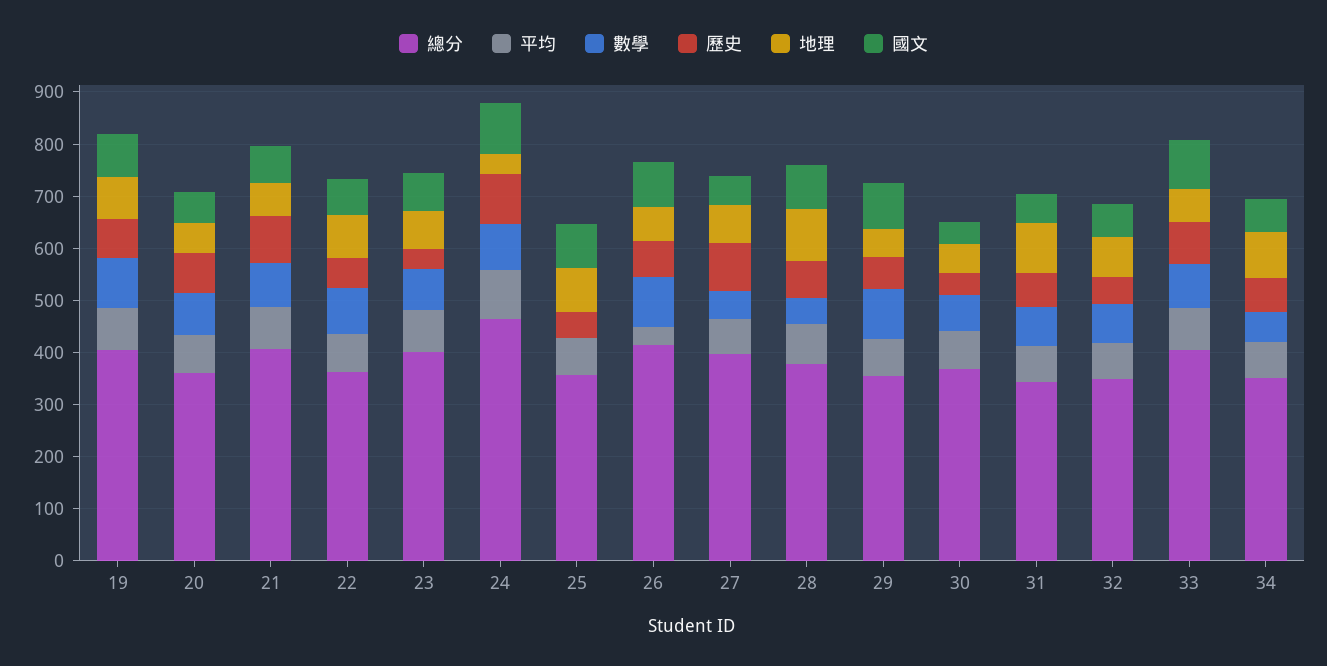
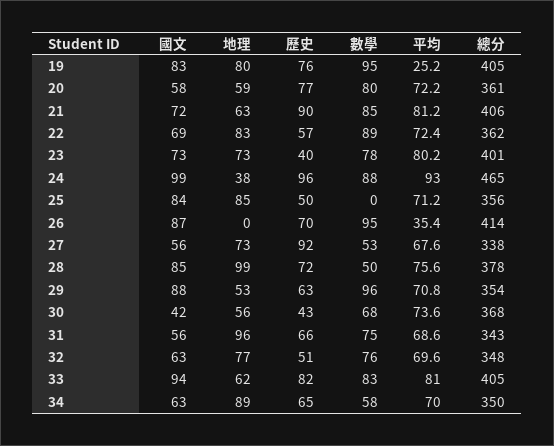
平均, 19: 80 -> 25.2
地理, 26: 60 -> 0
總分, 27: 400 -> 338

